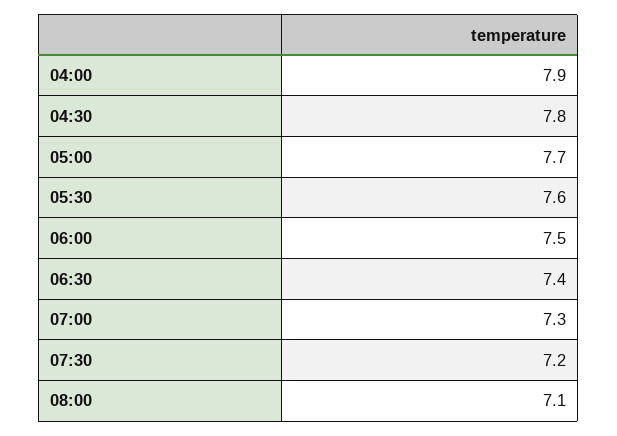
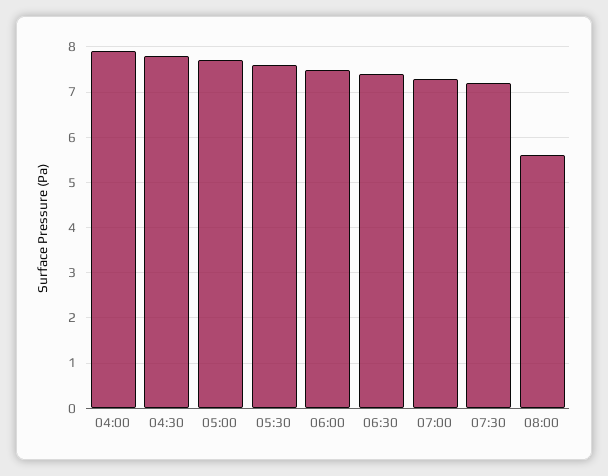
08:00: 7.1 -> 5.5

